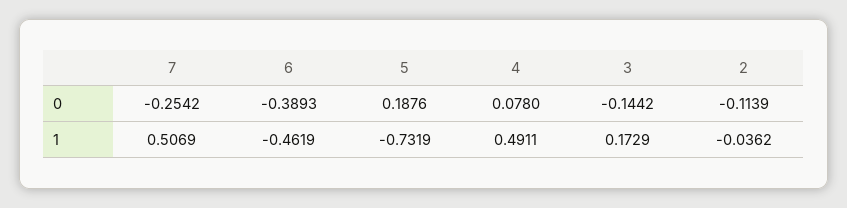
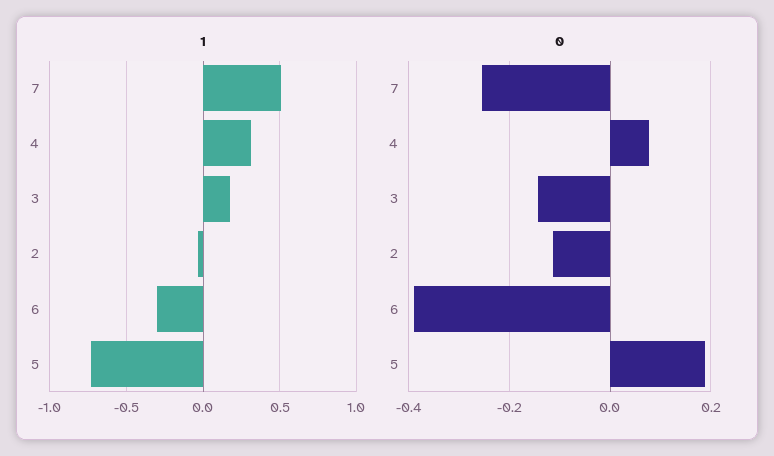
1, 6: -0.4619 -> -0.3
1, 4: 0.4911 -> 0.3

